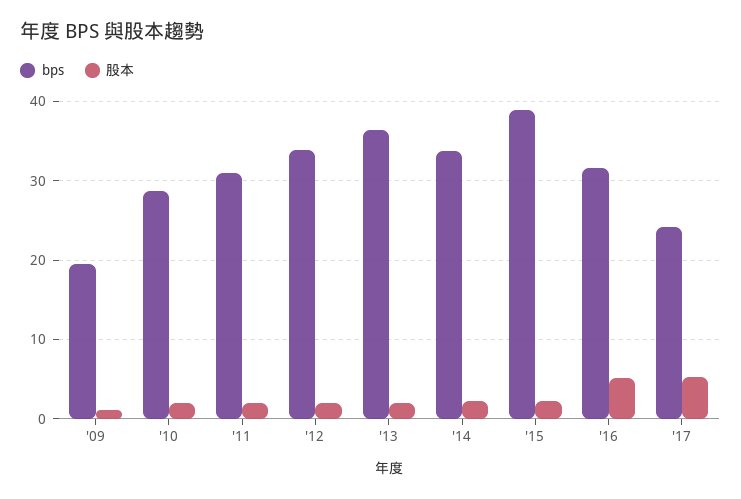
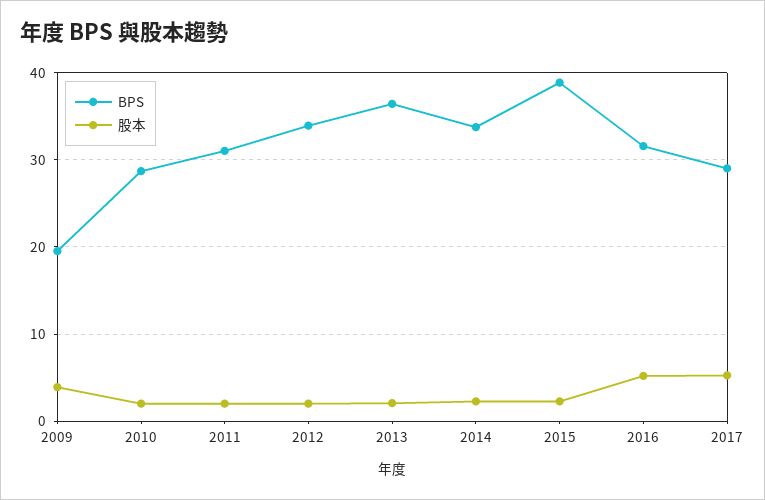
股本, '09: 1 -> 4
bps, '17: 24 -> 29

